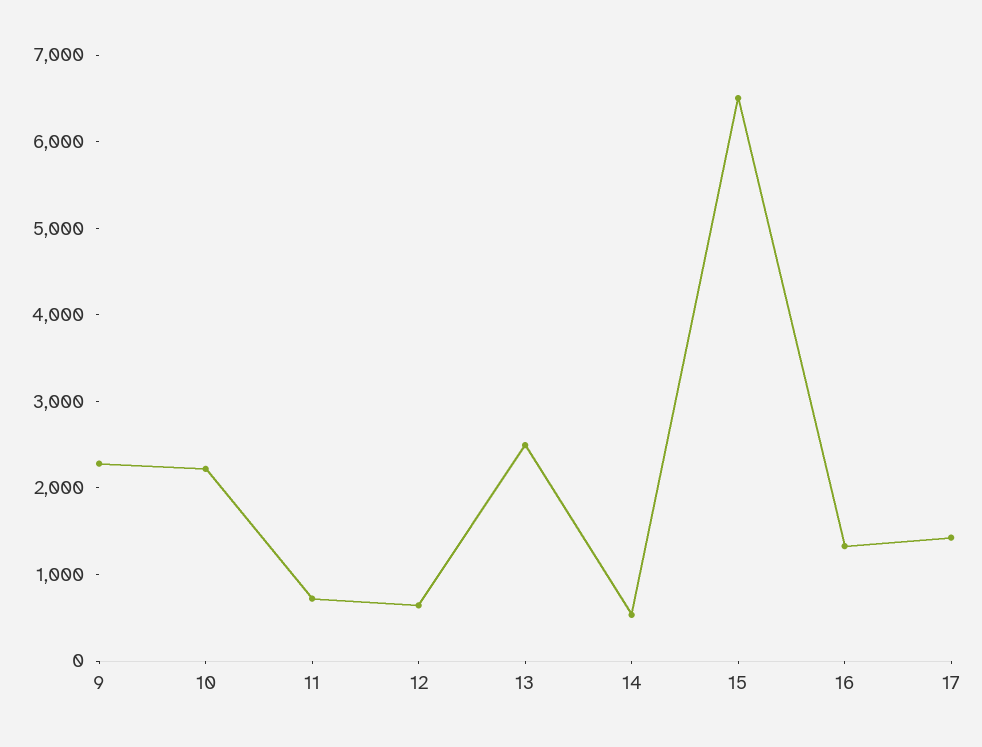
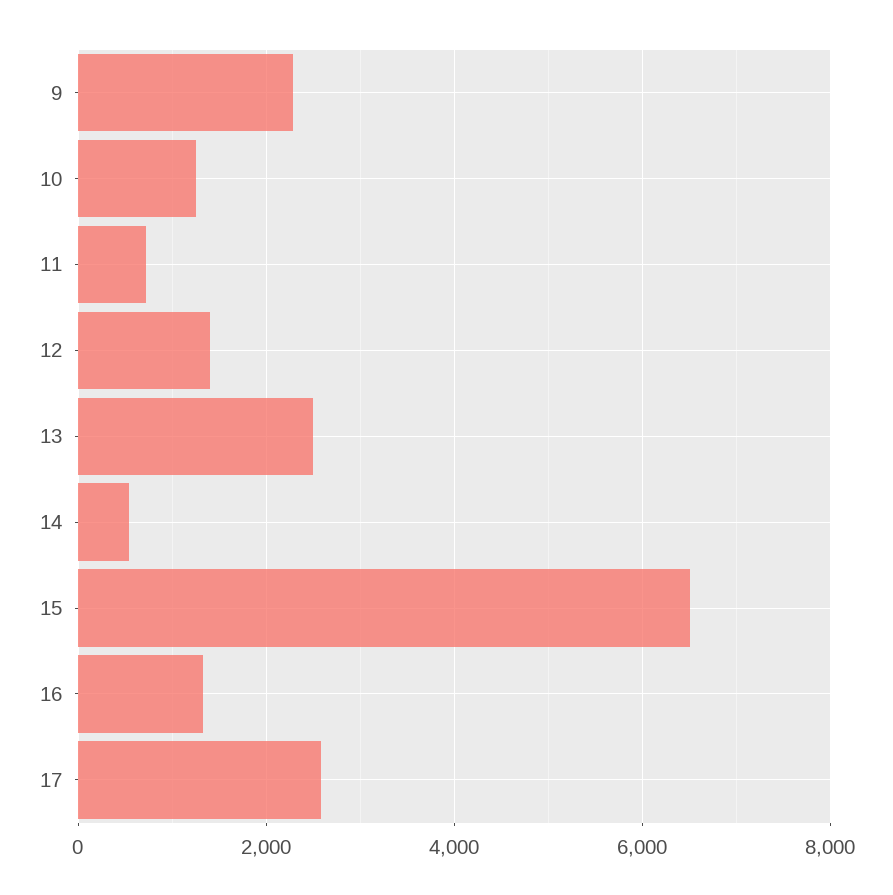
10: 2200 -> 1200
12: 600 -> 1400
17: 1400 -> 2600

